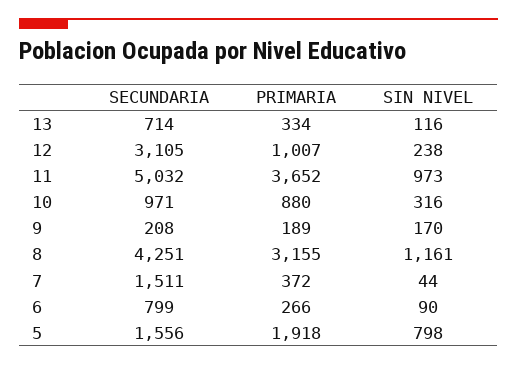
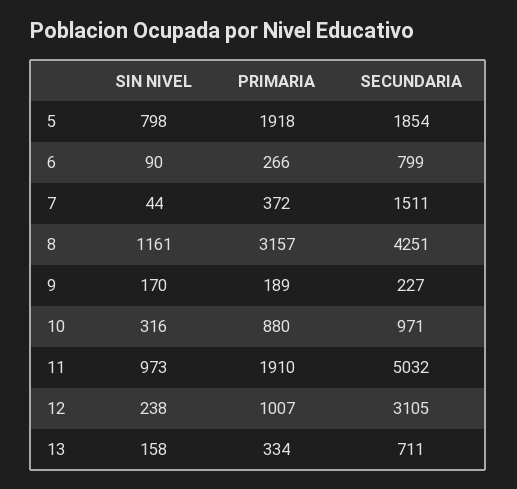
SECUNDARIA, 13: 714 -> 711
SIN NIVEL, 13: 116 -> 158
PRIMARIA, 11: 3652 -> 1910
SECUNDARIA, 9: 208 -> 227
PRIMARIA, 8: 3155 -> 3157
SECUNDARIA, 5: 1556 -> 1854

